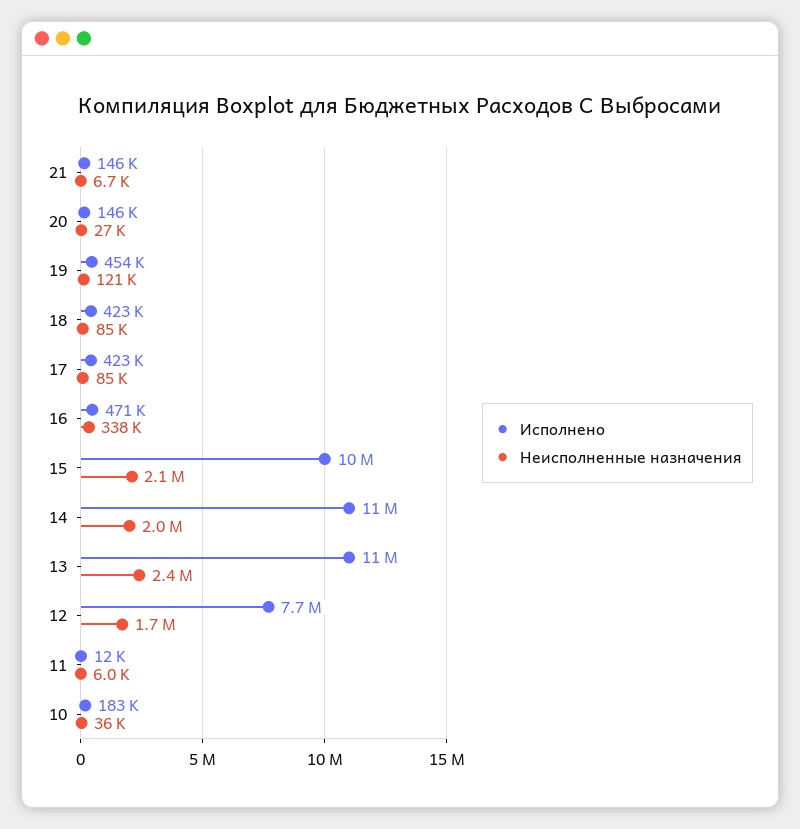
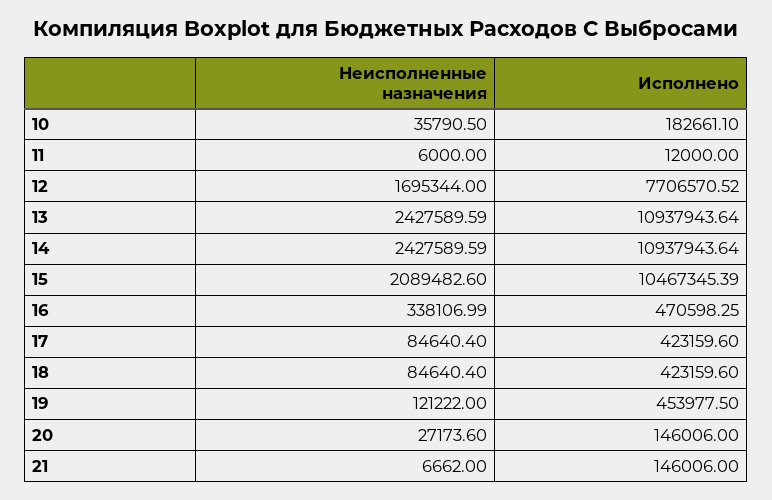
Неисполненные назначения, 14: 2000000 -> 2427589.59

